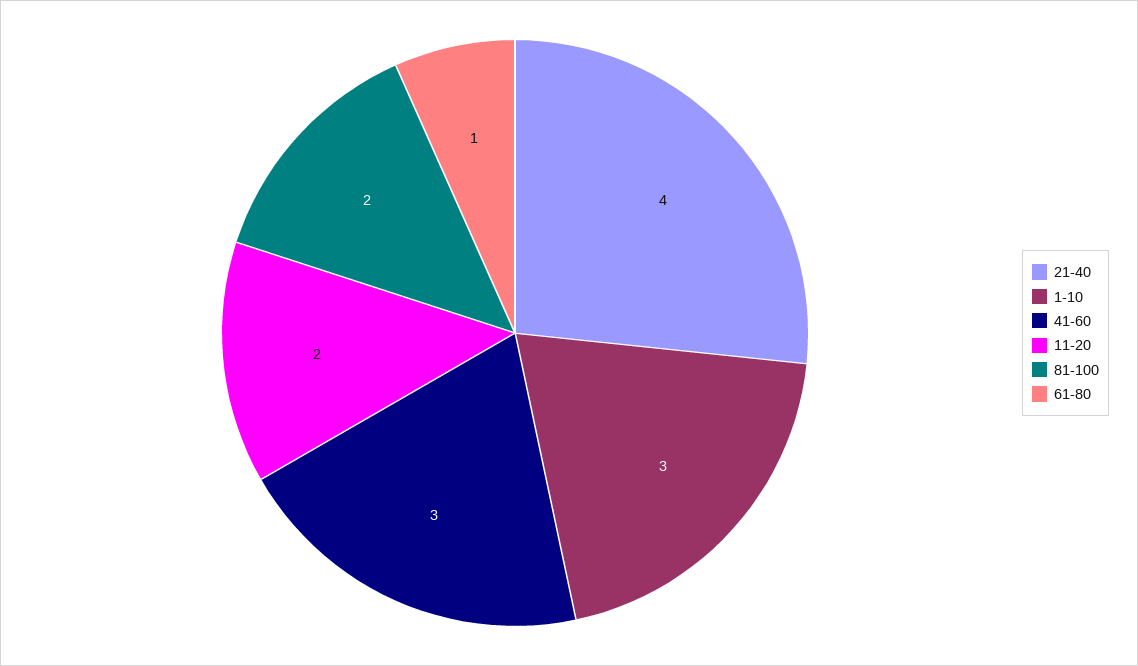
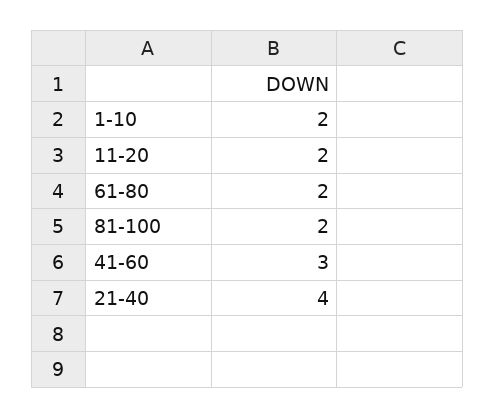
1-10: 3 -> 2
61-80: 1 -> 2

